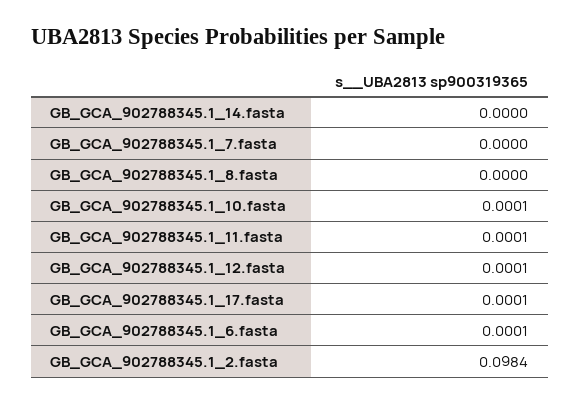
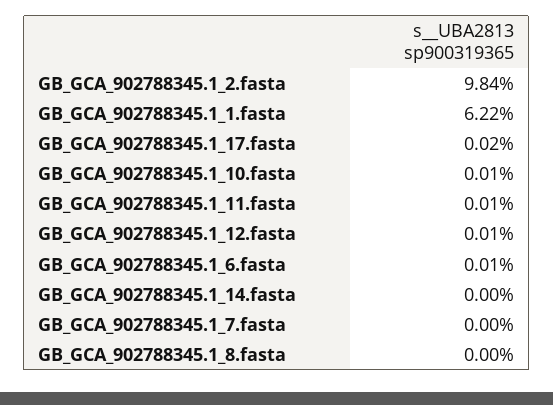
GB_GCA_902788345.1_17.fasta: 0.0001 -> 0.0002
GB_GCA_902788345.1_1.fasta: none -> 0.0622

